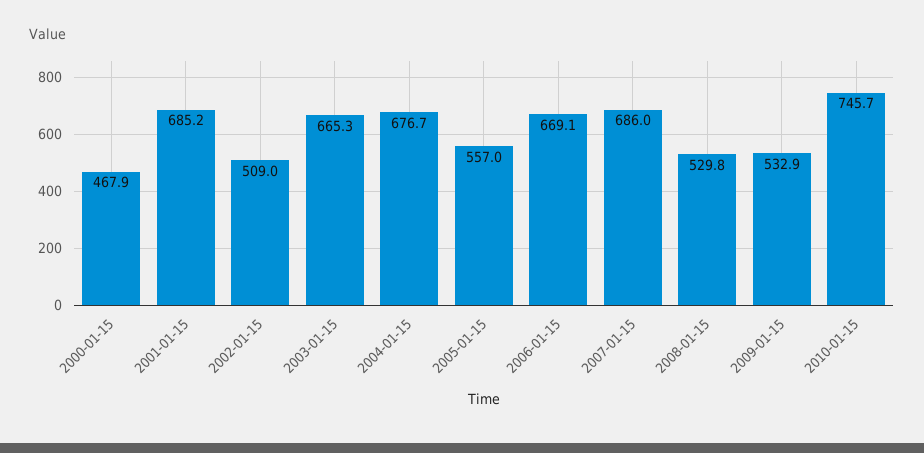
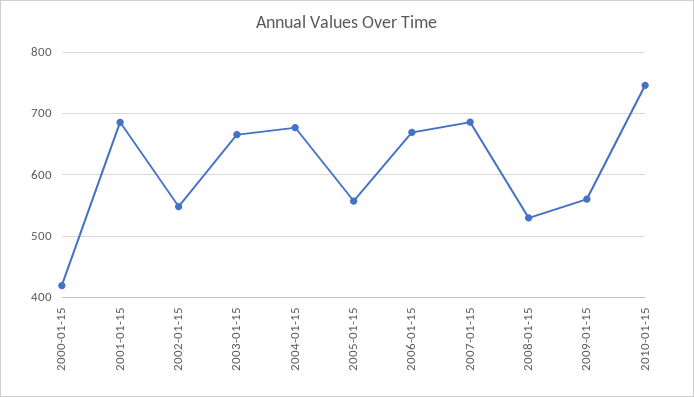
2000-01-15: 467.9 -> 420
2002-01-15: 509 -> 550
2009-01-15: 532.9 -> 560

